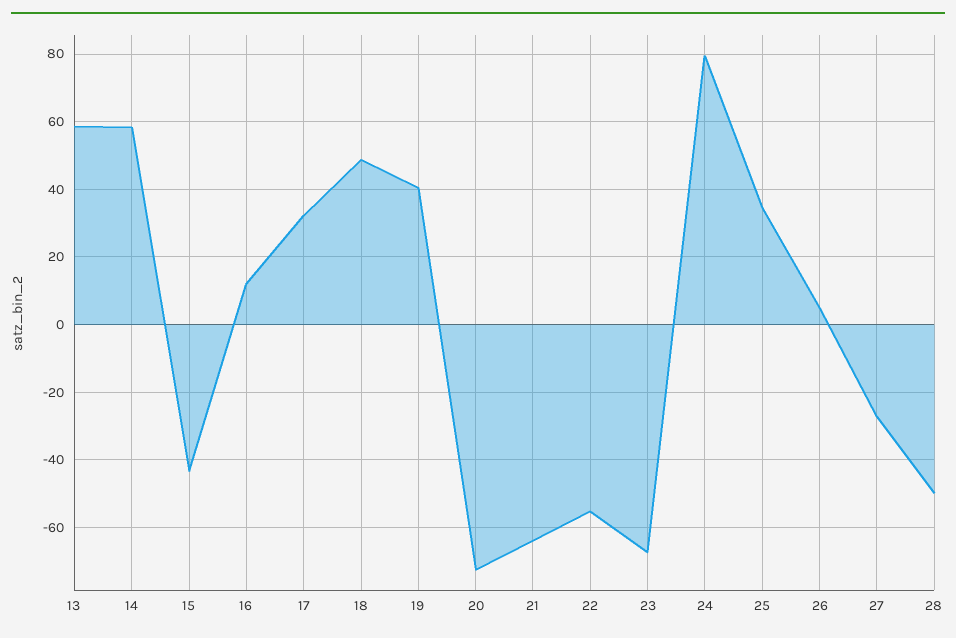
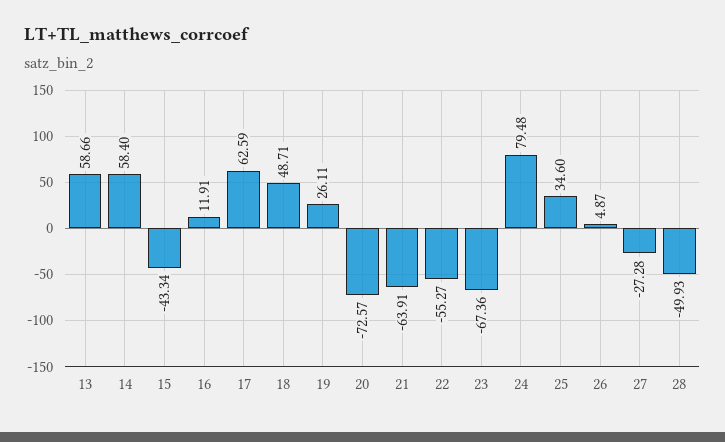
17: 32 -> 62.59
19: 40 -> 26.11

